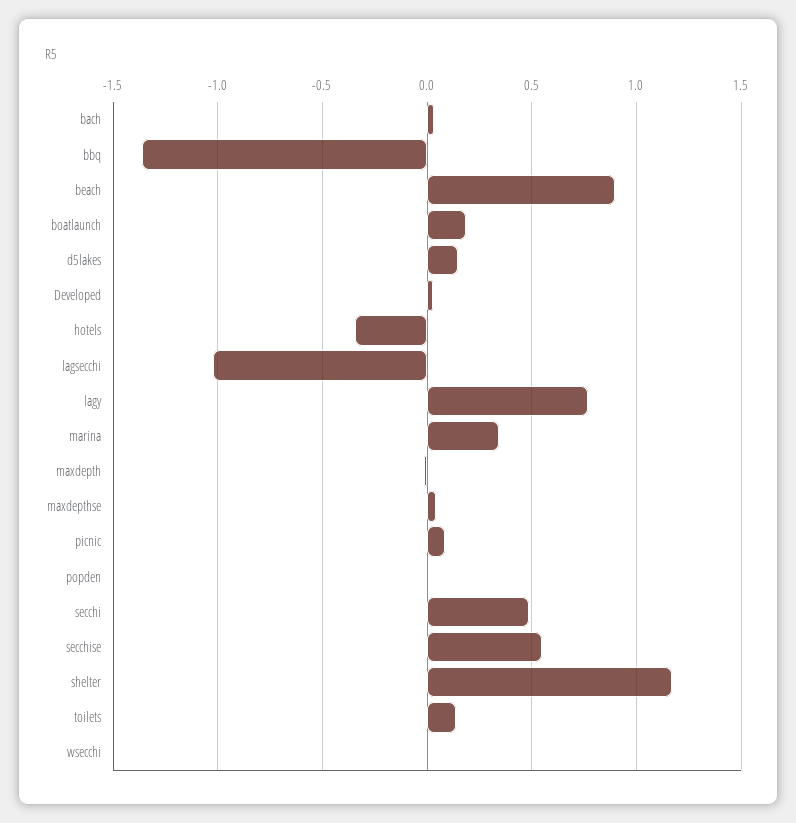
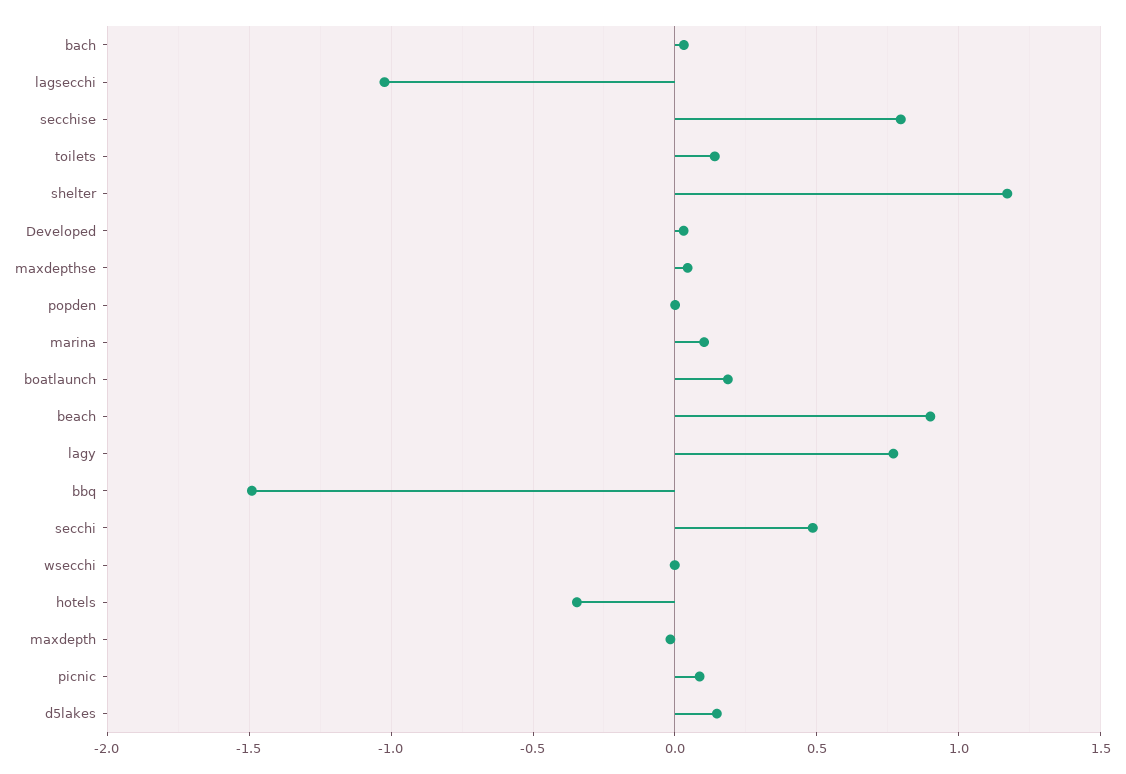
bbq: -1.35 -> -1.5
marina: 0.35 -> 0.1
secchise: 0.55 -> 0.8

